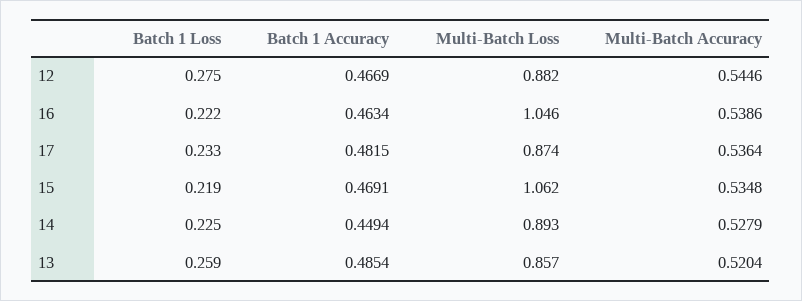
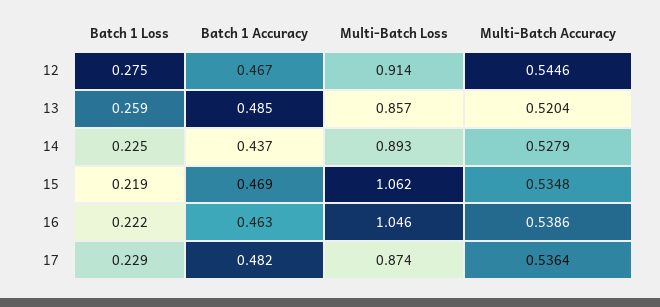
Multi-Batch Loss, 12: 0.882 -> 0.914
Batch 1 Loss, 17: 0.233 -> 0.229
Batch 1 Accuracy, 14: 0.4494 -> 0.437

